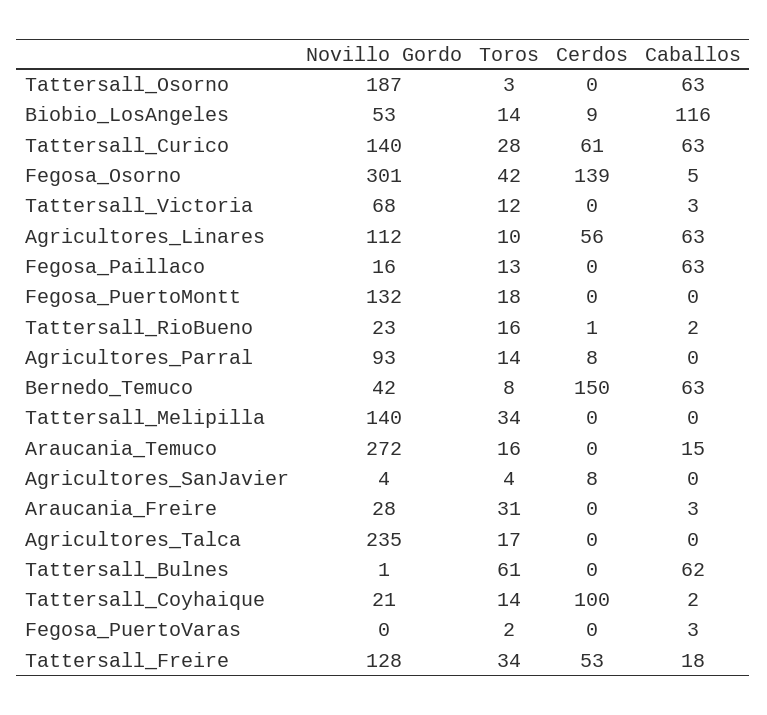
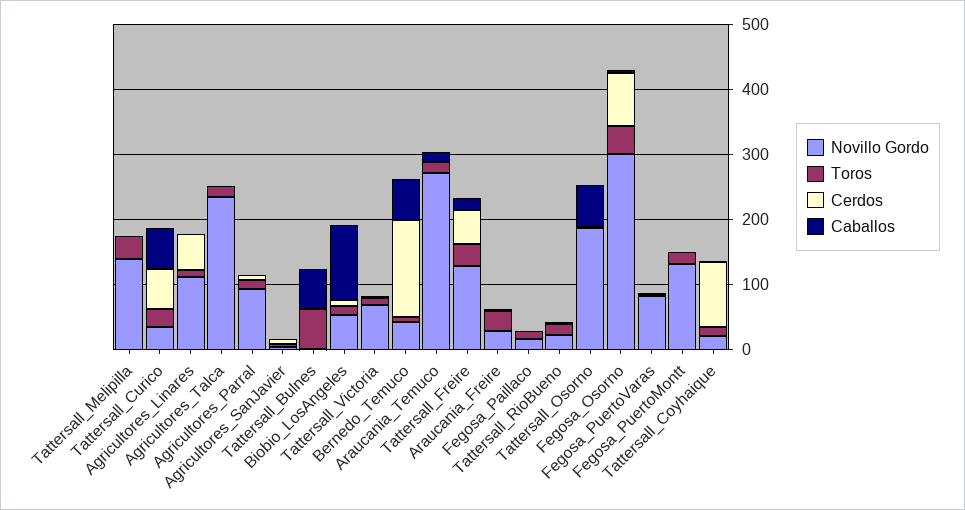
Novillo Gordo, Tattersall_Curico: 140 -> 40
Cerdos, Fegosa_Osorno: 139 -> 80
Caballos, Agricultores_Linares: 63 -> 0
Caballos, Fegosa_Paillaco: 63 -> 0
Novillo Gordo, Fegosa_PuertoVaras: 0 -> 80

